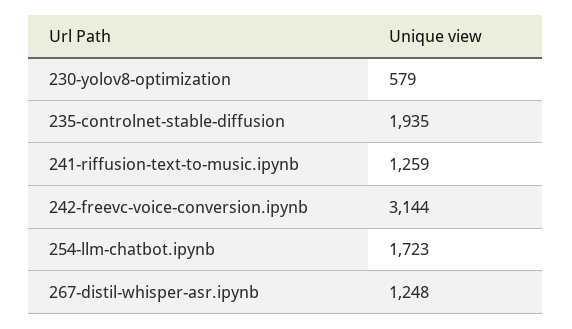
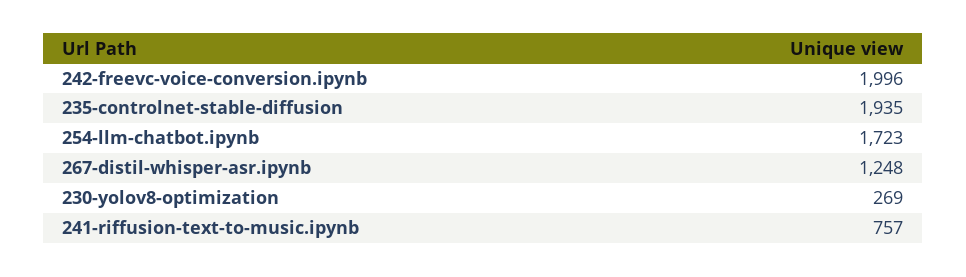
230-yolov8-optimization: 579 -> 269
241-riffusion-text-to-music.ipynb: 1259 -> 757
242-freevc-voice-conversion.ipynb: 3144 -> 1996

